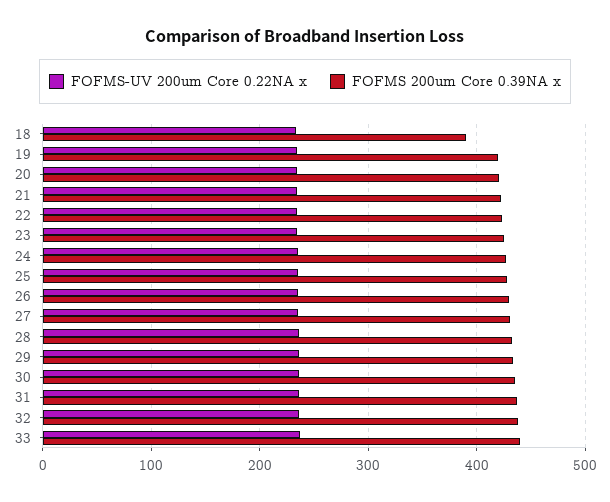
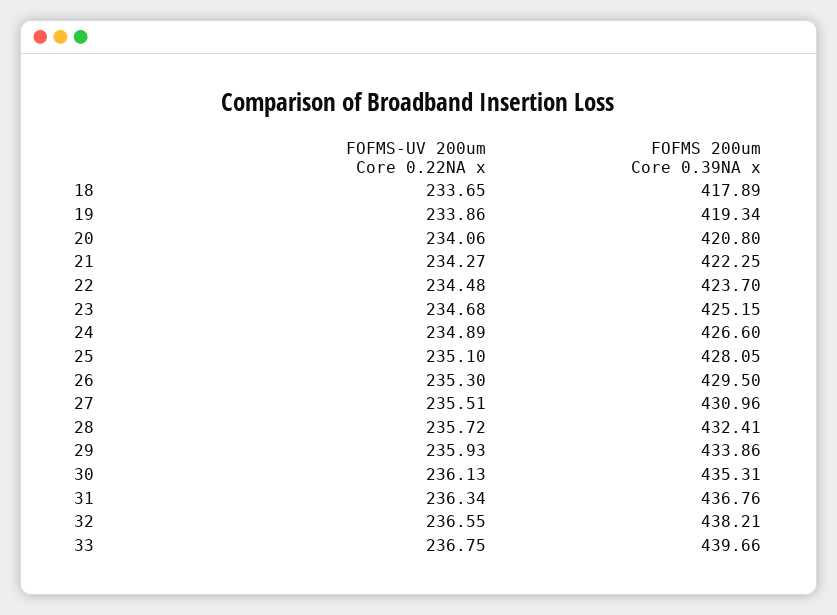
FOFMS 200um Core 0.39NA x, 18: 390 -> 417.89

